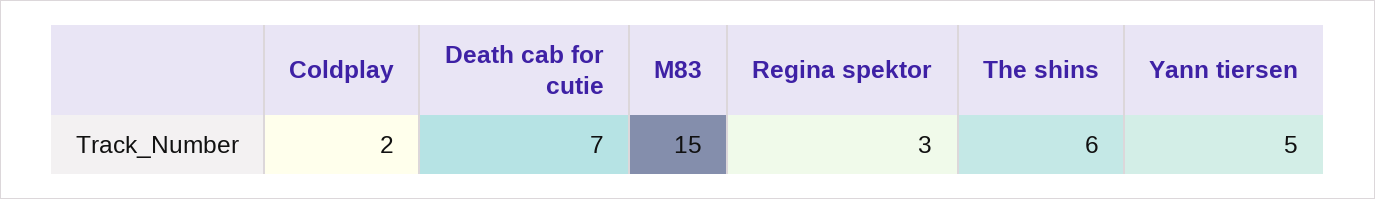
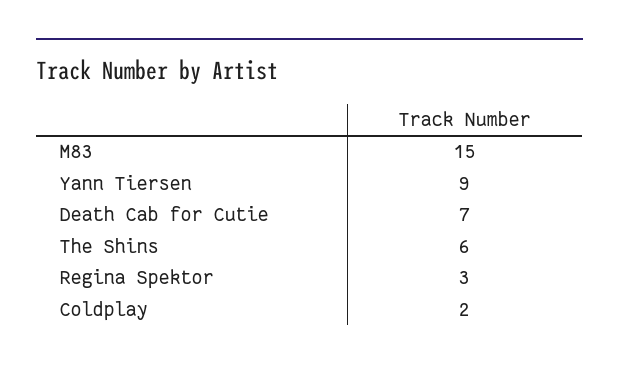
Yann tiersen: 5 -> 9

